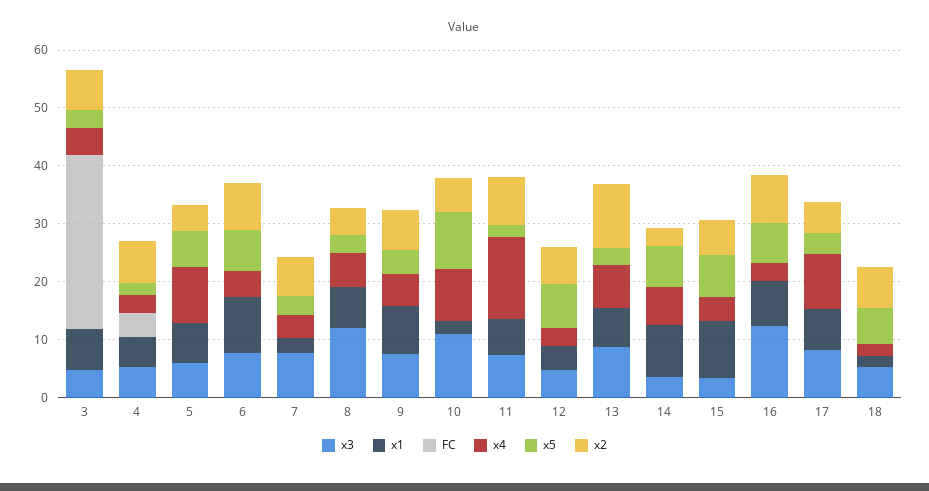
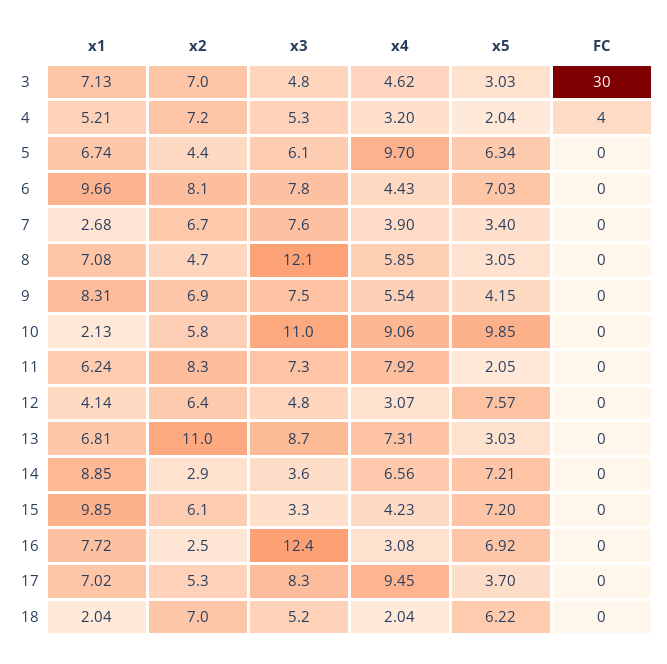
x4, 11: 14 -> 7.92
x2, 16: 8 -> 2.5

